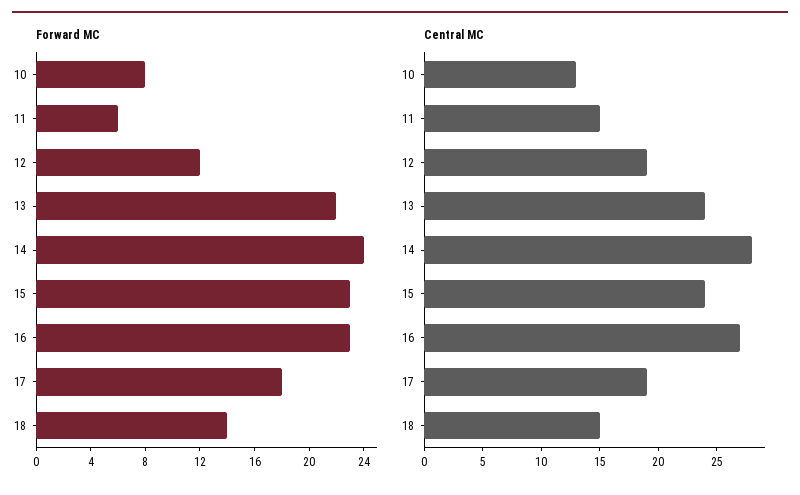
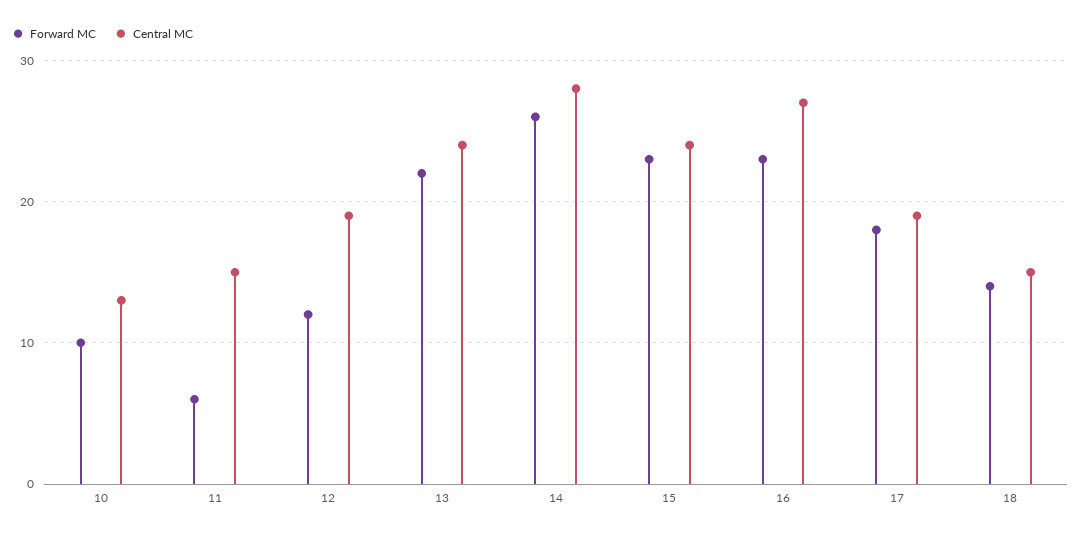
Forward MC, 10: 8 -> 10
Forward MC, 14: 24 -> 26

